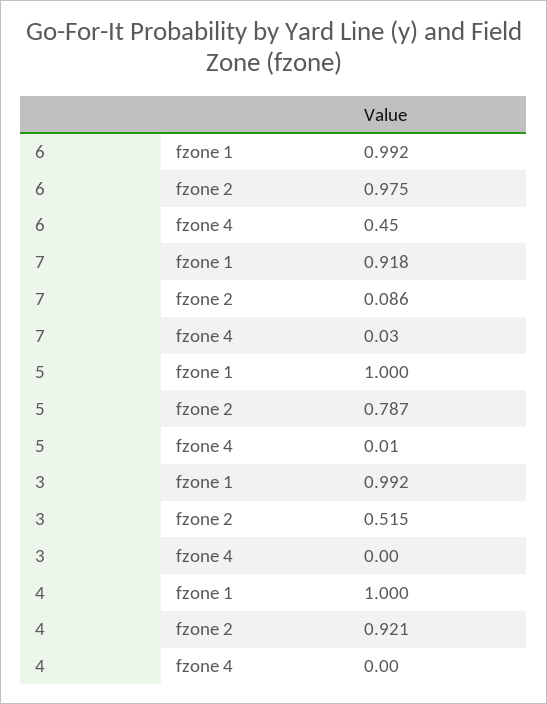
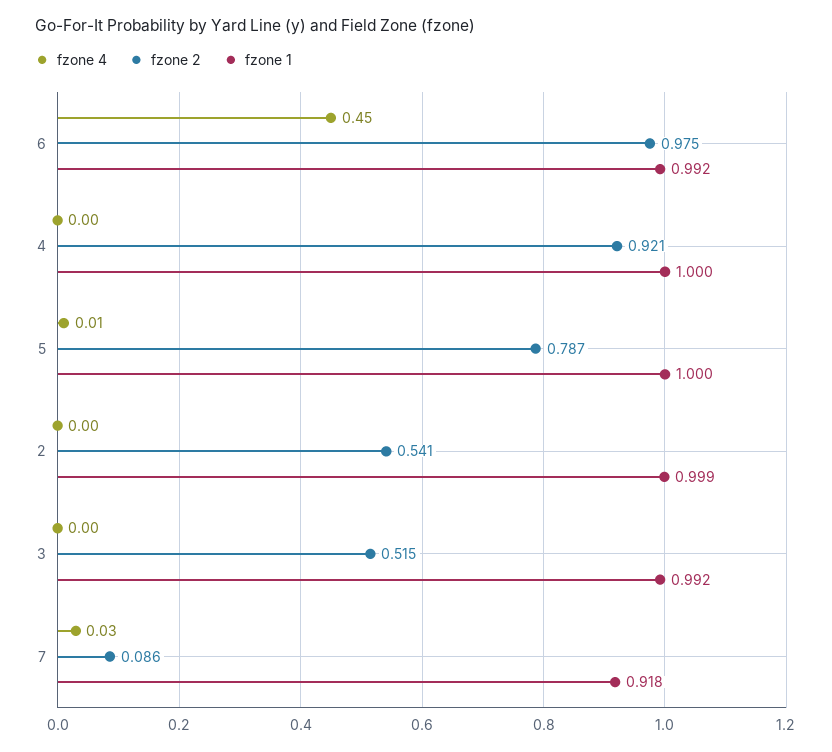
fzone 4, 2: none -> 0
fzone 2, 2: none -> 0.541
fzone 1, 2: none -> 0.999

